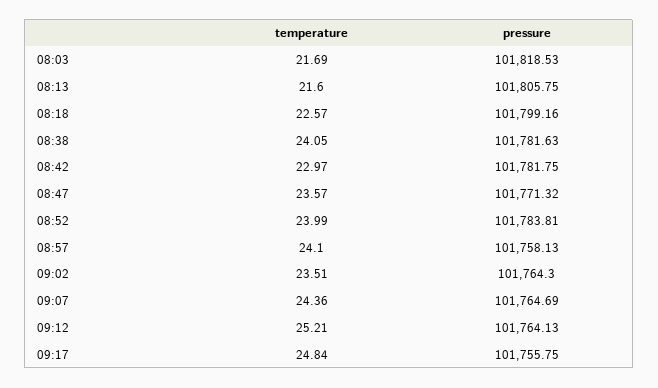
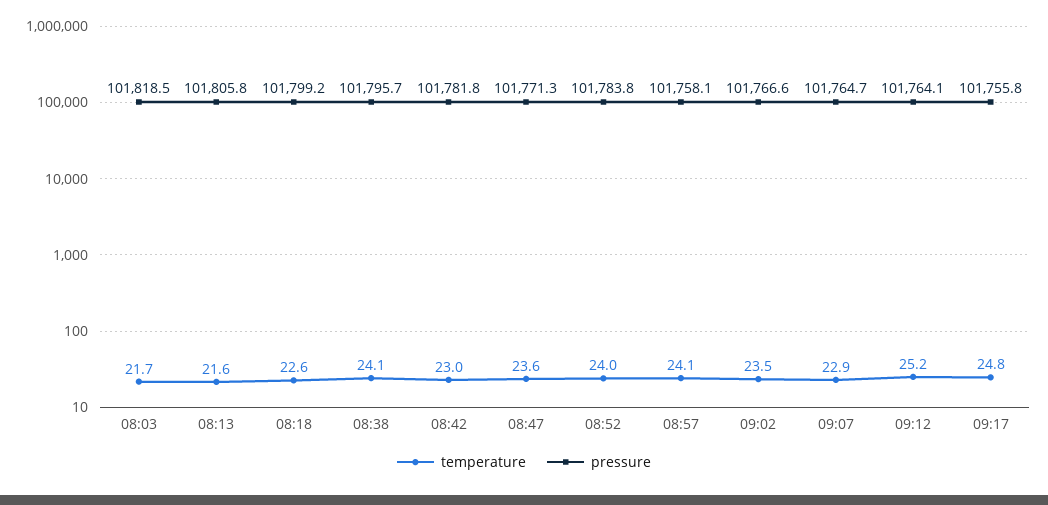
pressure, 08:38: 101781.63 -> 101795.7
pressure, 09:02: 101764.3 -> 101766.6
temperature, 09:07: 24.36 -> 22.9

